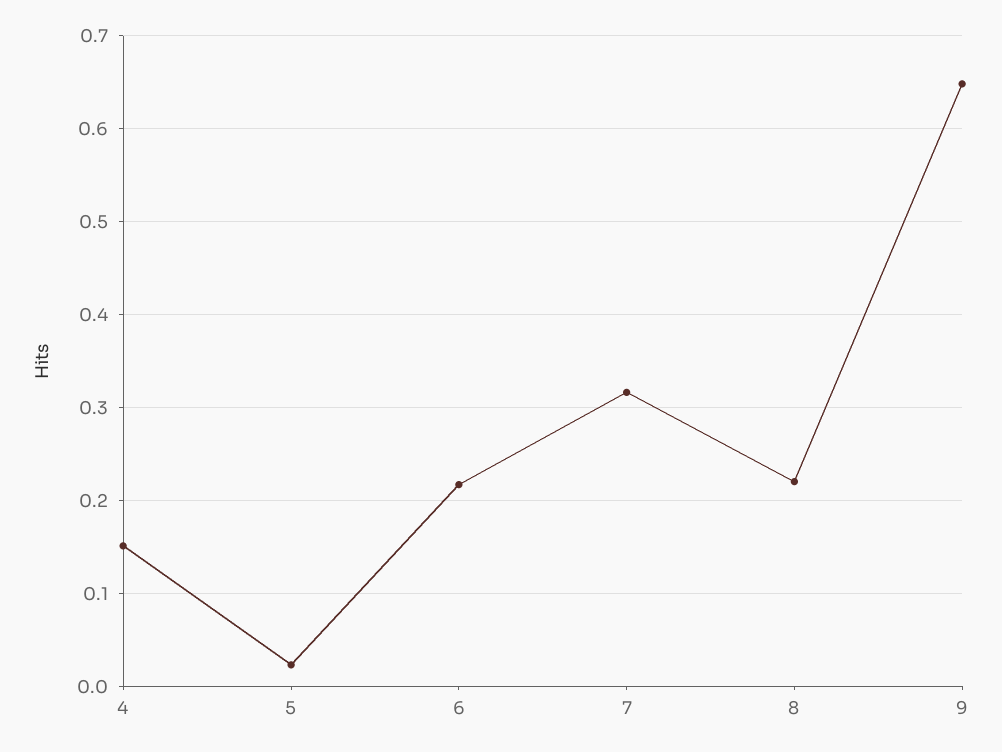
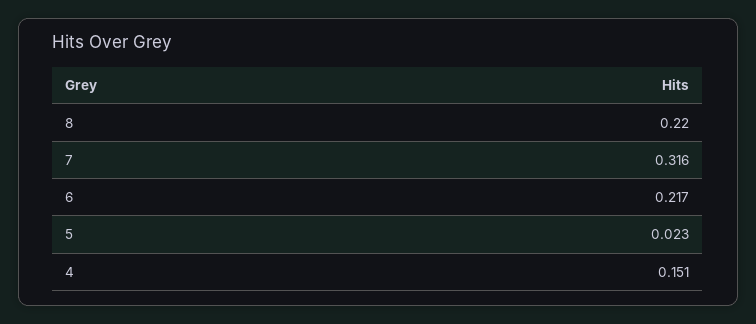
9: 0.65 -> none

